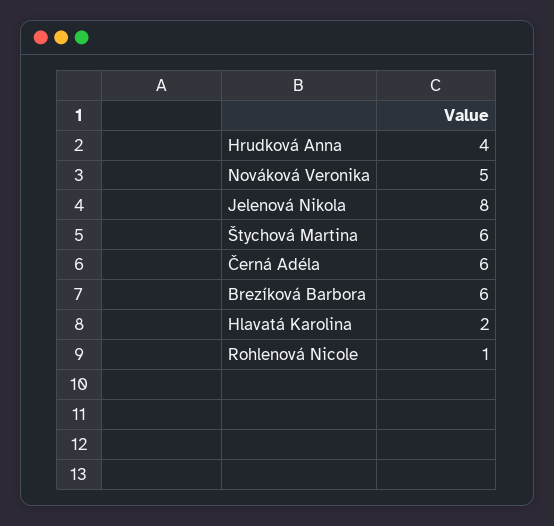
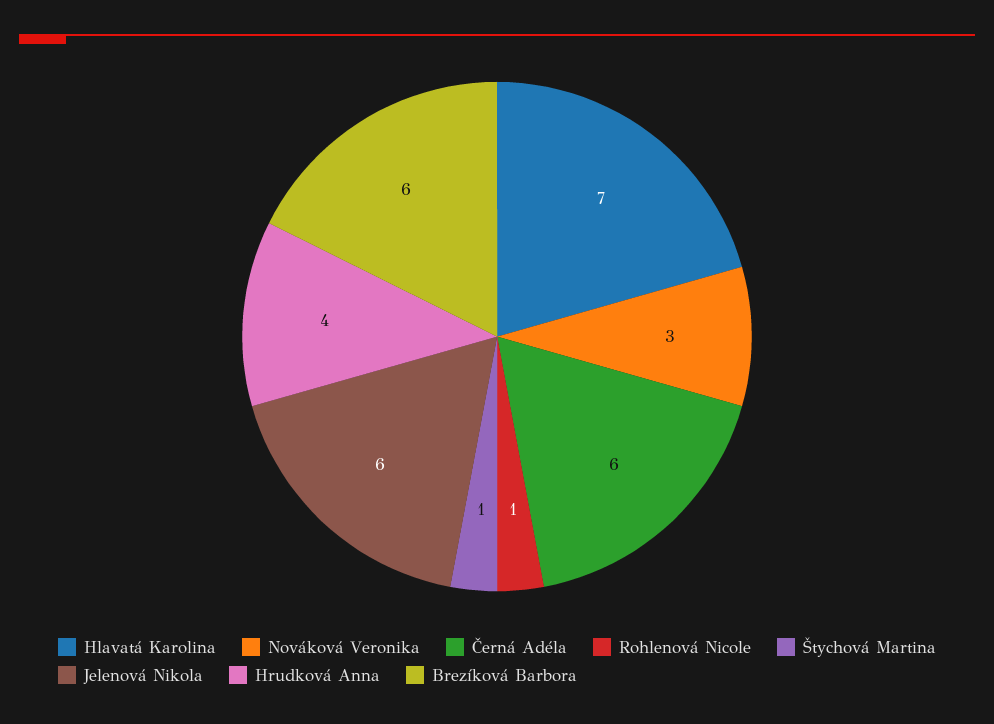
Nováková Veronika: 5 -> 3
Jelenová Nikola: 8 -> 6
Štychová Martina: 6 -> 1
Hlavatá Karolina: 2 -> 7

